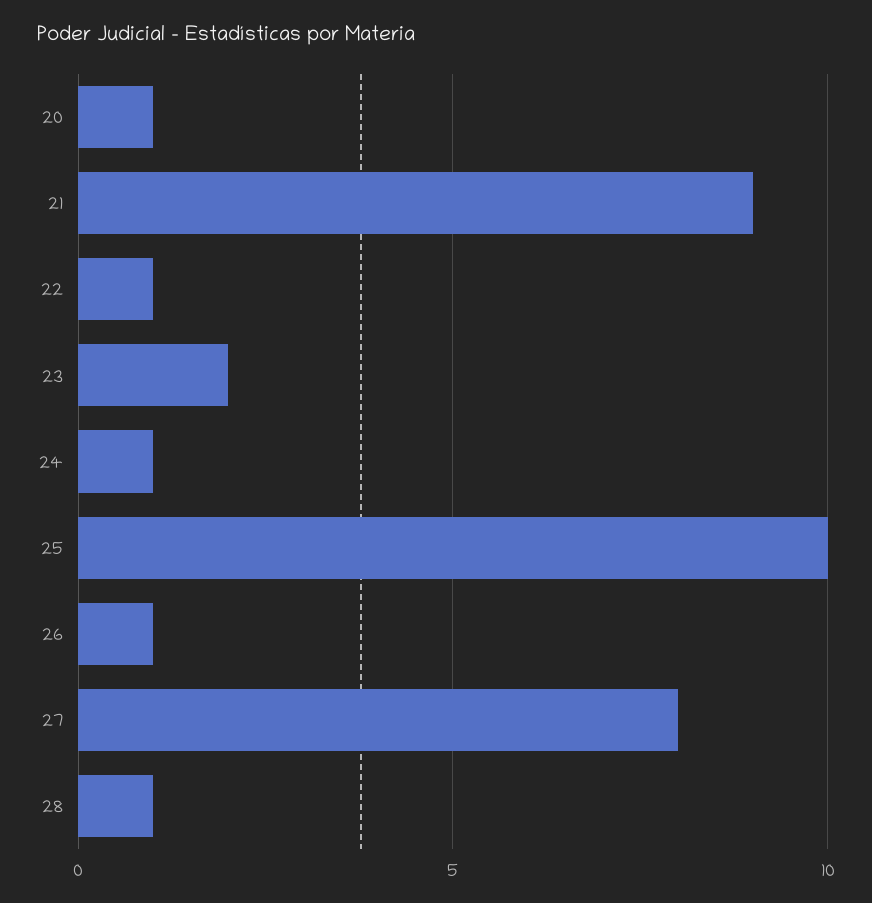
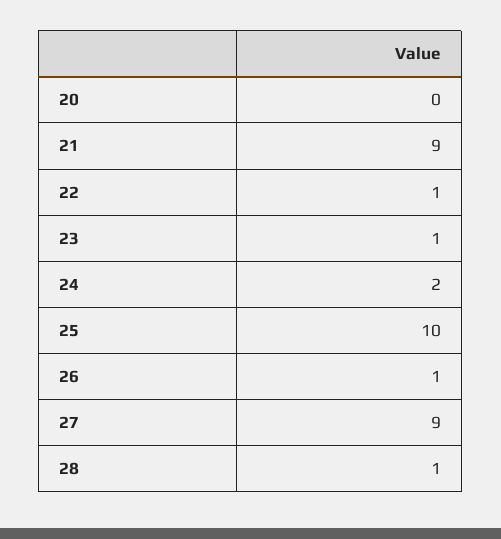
20: 1 -> 0
23: 2 -> 1
24: 1 -> 2
27: 8 -> 9

